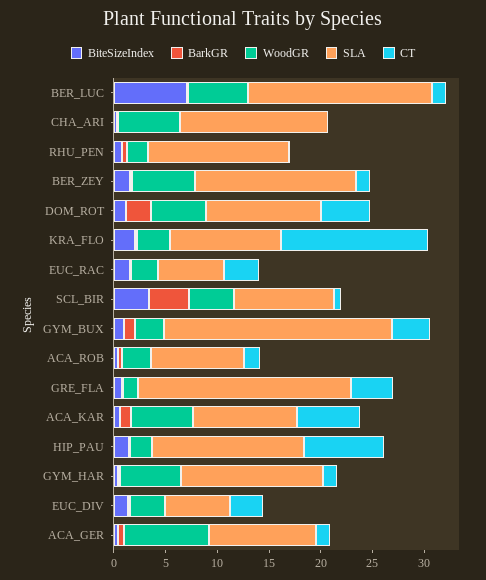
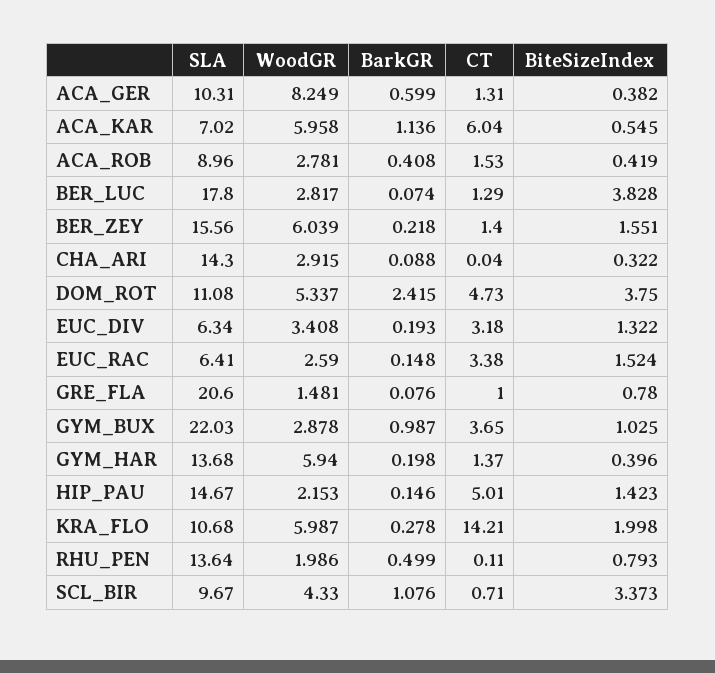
BiteSizeIndex, BER_LUC: 7 -> 3.828
WoodGR, BER_LUC: 6 -> 2.817
WoodGR, CHA_ARI: 6 -> 2.915
BiteSizeIndex, DOM_ROT: 1 -> 3.75
WoodGR, KRA_FLO: 3 -> 5.987
BarkGR, SCL_BIR: 4 -> 1.076
CT, GRE_FLA: 4 -> 1
SLA, ACA_KAR: 10 -> 7.02
CT, HIP_PAU: 8 -> 5.01

